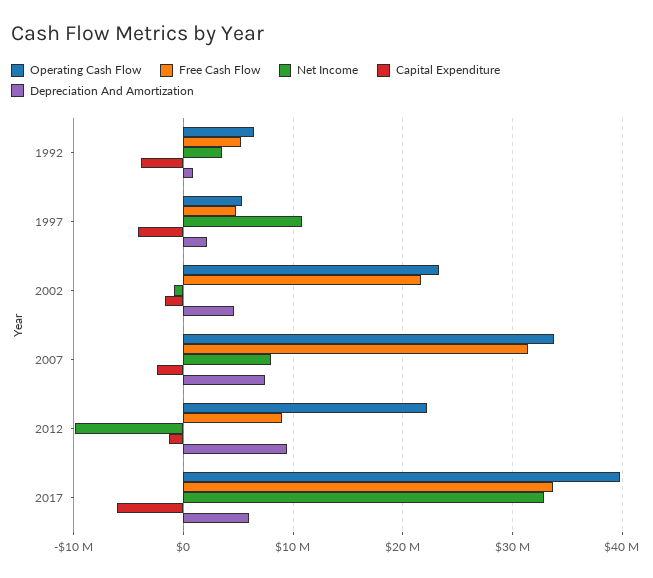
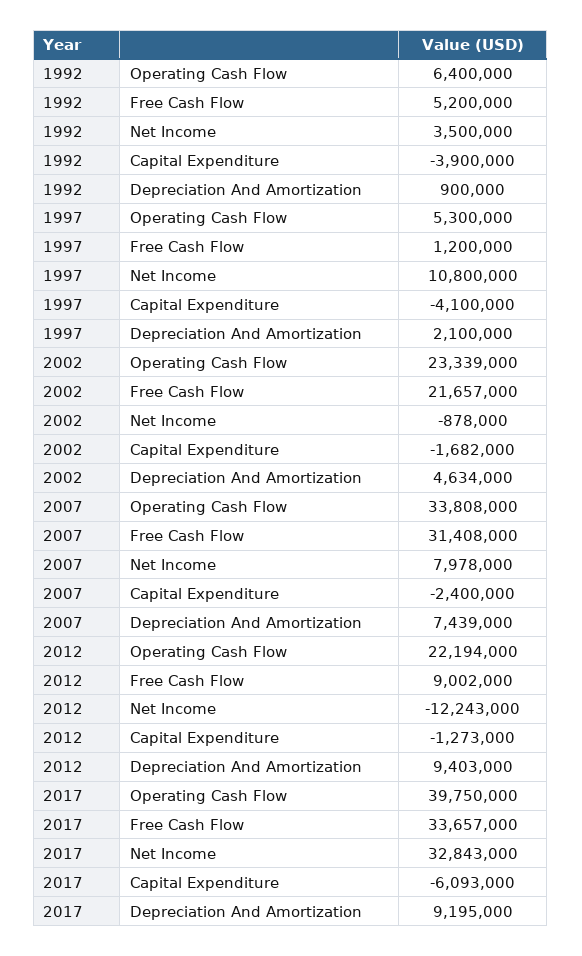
Free Cash Flow, 1997: 5000000 -> 1200000
Net Income, 2012: -10000000 -> -12243000
Depreciation And Amortization, 2017: 6000000 -> 9195000

